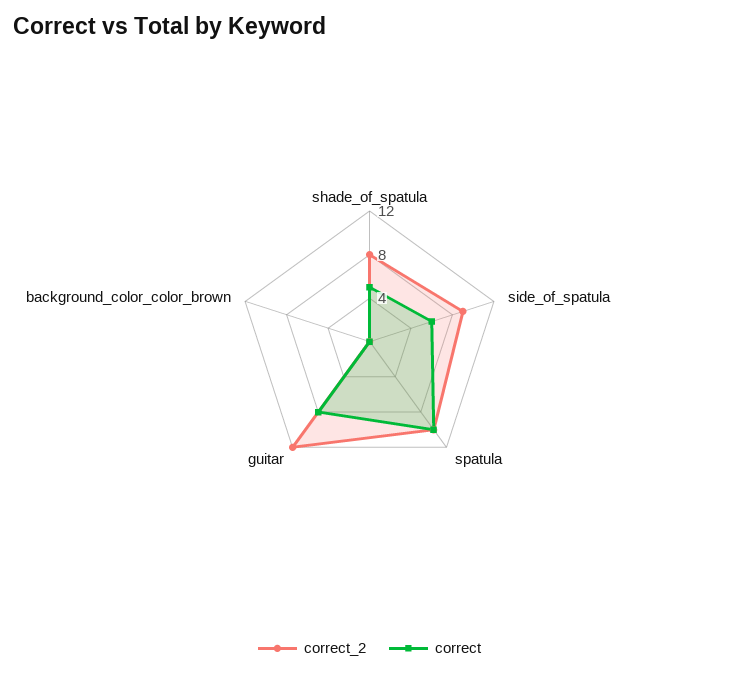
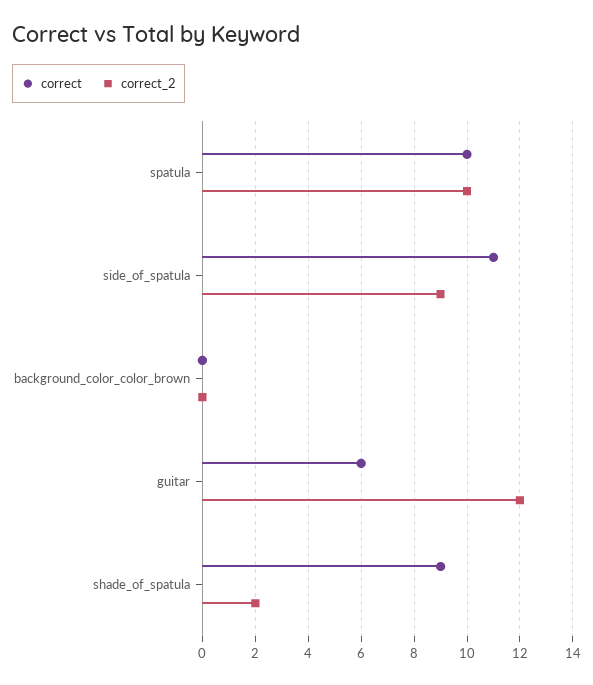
correct_2, shade_of_spatula: 8 -> 2
correct, shade_of_spatula: 5 -> 9
correct, side_of_spatula: 6 -> 11
correct, guitar: 8 -> 6

